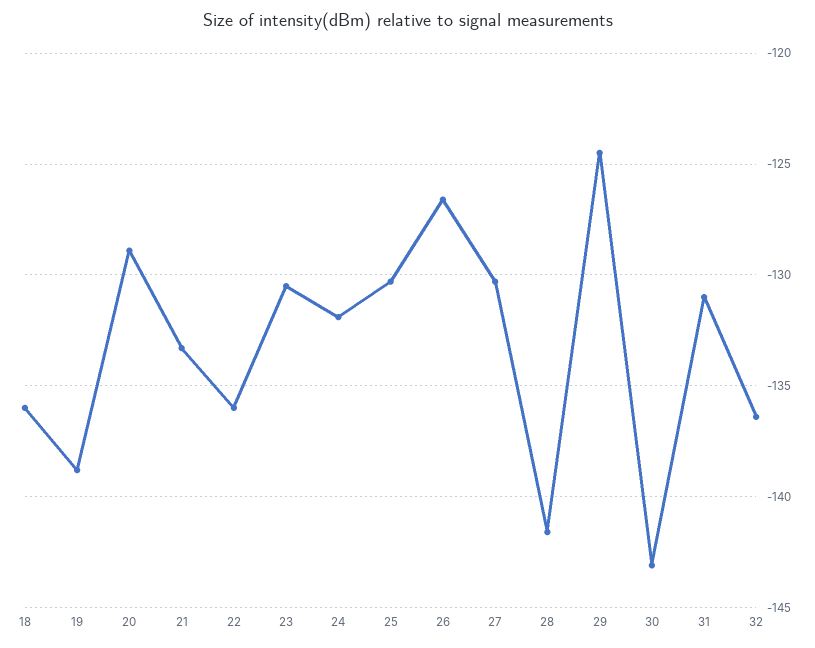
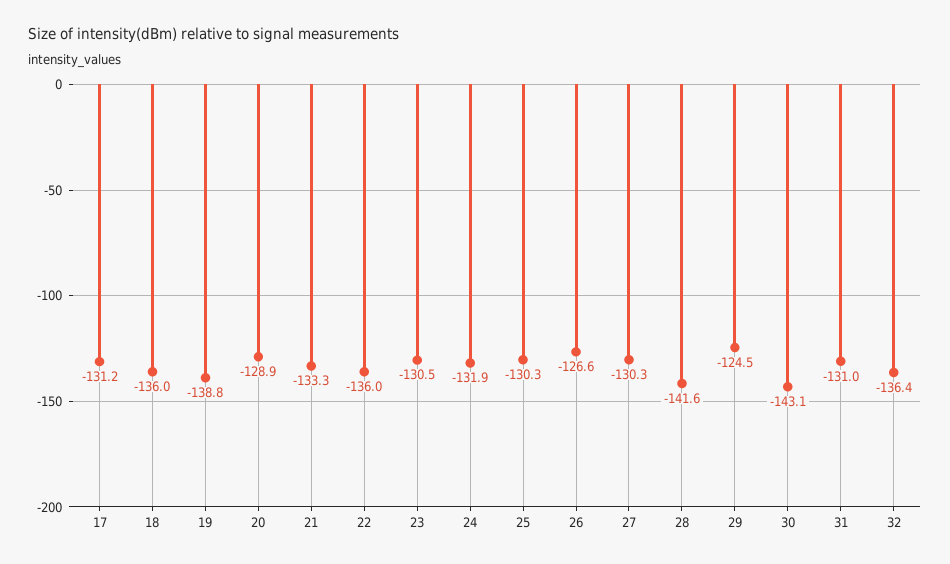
17: none -> -131.2

